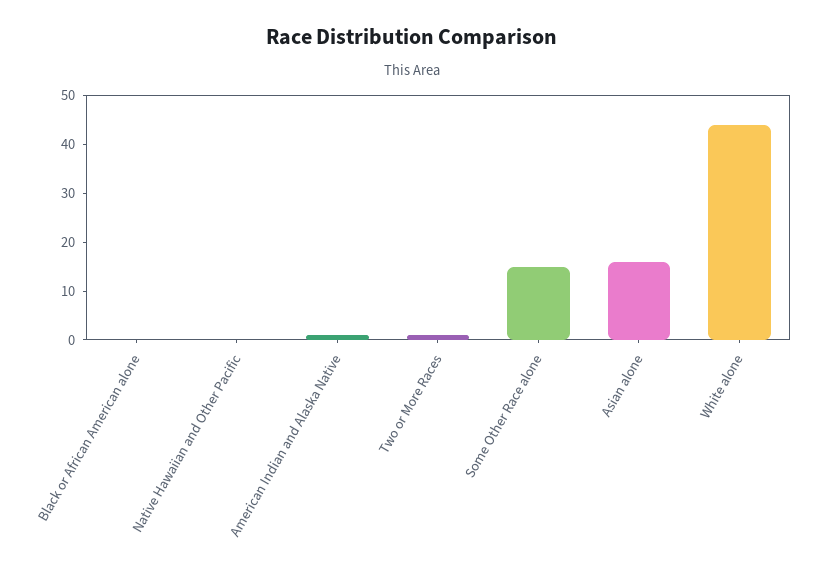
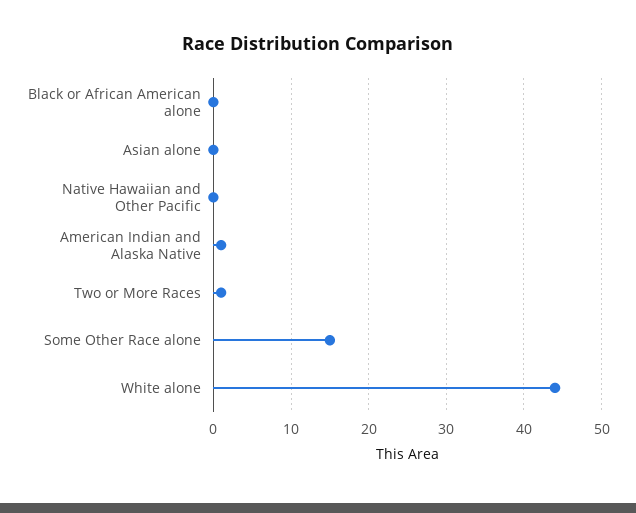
Asian alone: 15 -> 0

